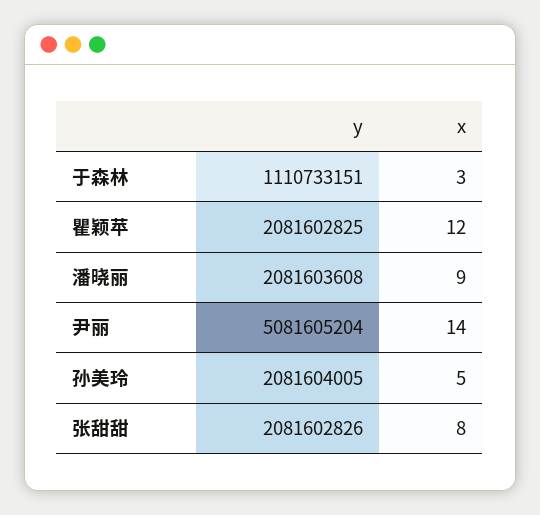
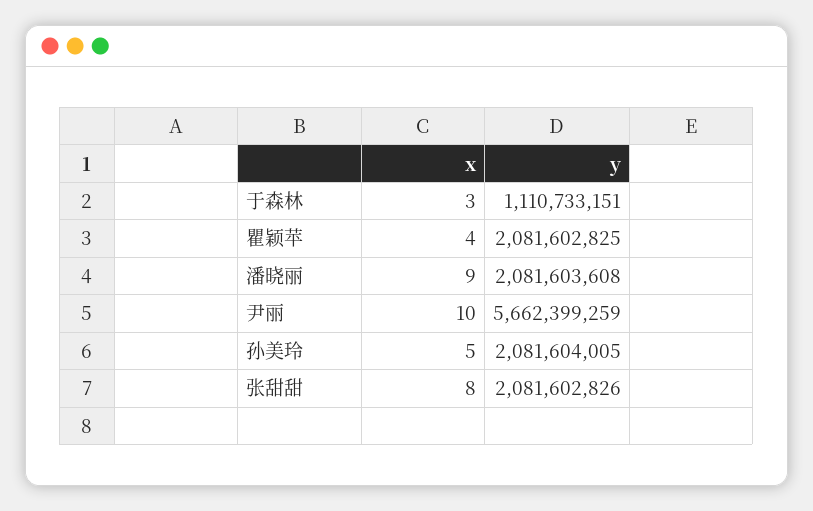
x, 瞿颖苹: 12 -> 4
y, 尹丽: 5081605204 -> 5662399259
x, 尹丽: 14 -> 10

